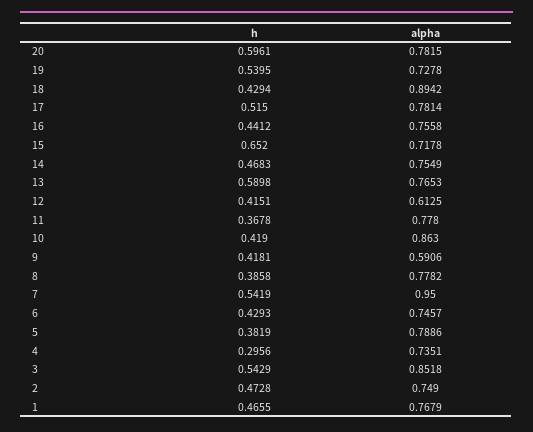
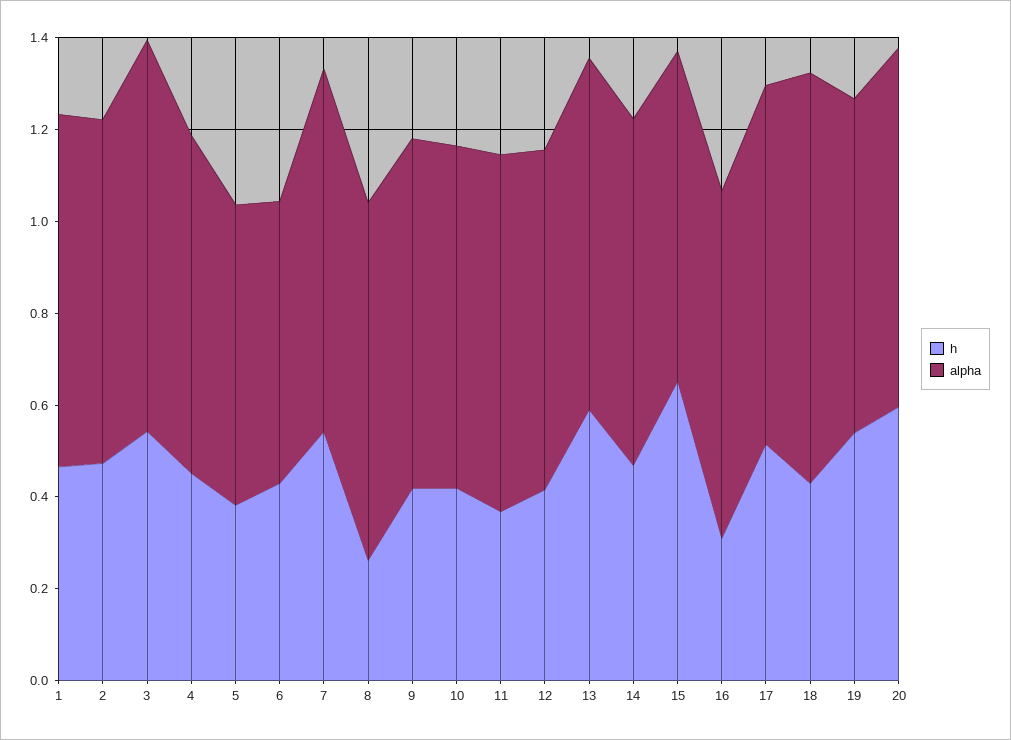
h, 16: 0.4412 -> 0.3
alpha, 12: 0.6125 -> 0.75
alpha, 10: 0.863 -> 0.75
alpha, 9: 0.5906 -> 0.75
h, 8: 0.3858 -> 0.25
alpha, 7: 0.95 -> 0.8
alpha, 6: 0.7457 -> 0.6
alpha, 5: 0.7886 -> 0.65
h, 4: 0.2956 -> 0.45

